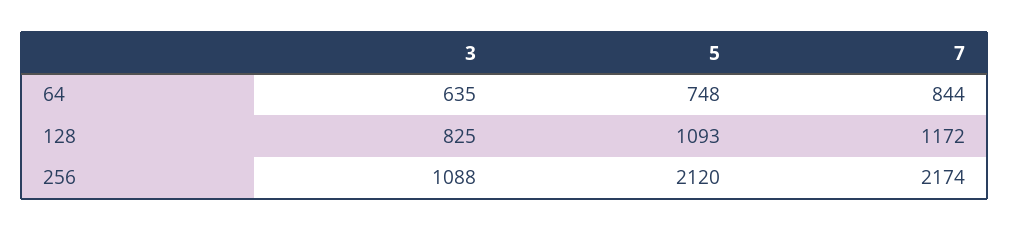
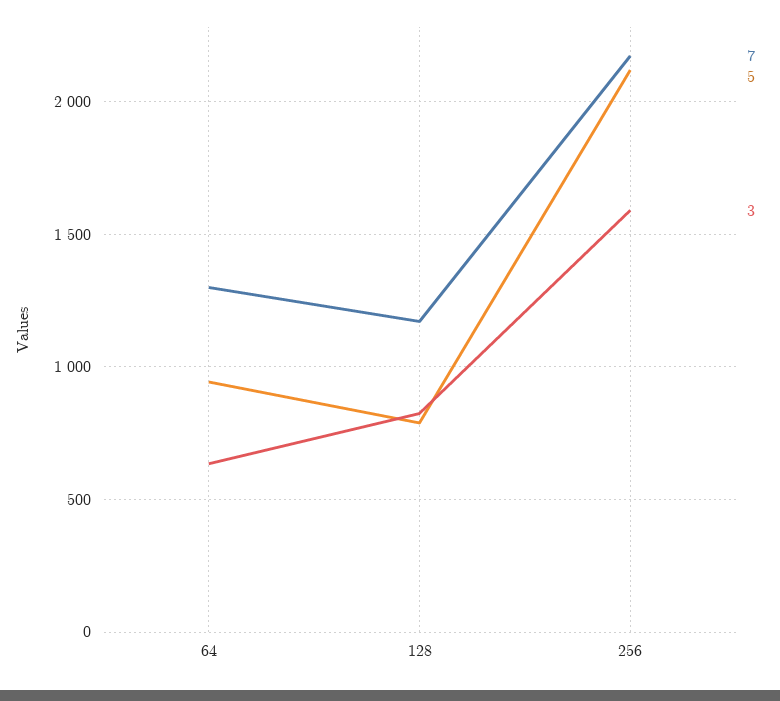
5, 64: 748 -> 950
7, 64: 844 -> 1300
5, 128: 1093 -> 800
3, 256: 1088 -> 1600

